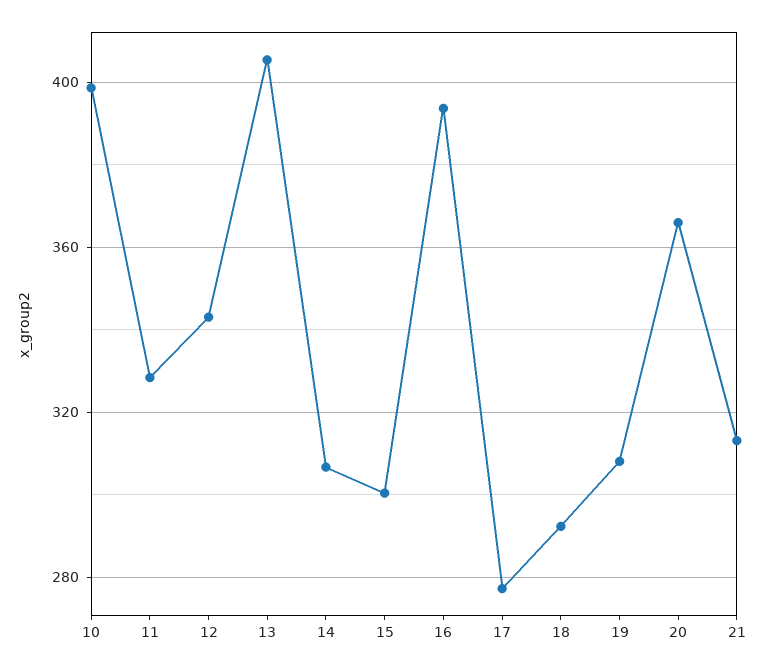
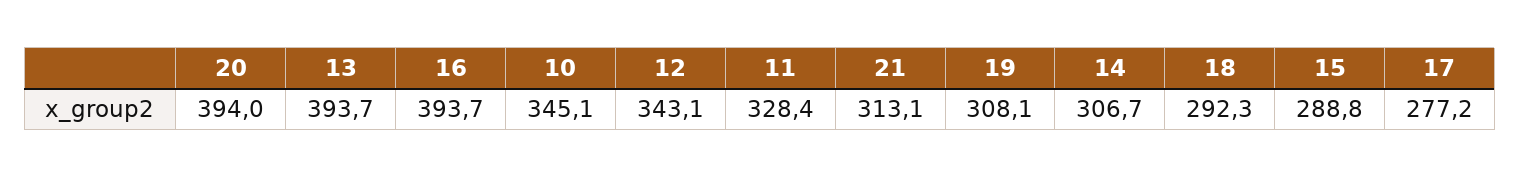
10: 400 -> 345.1
13: 405 -> 393.7
15: 300 -> 288.8
20: 365 -> 394

